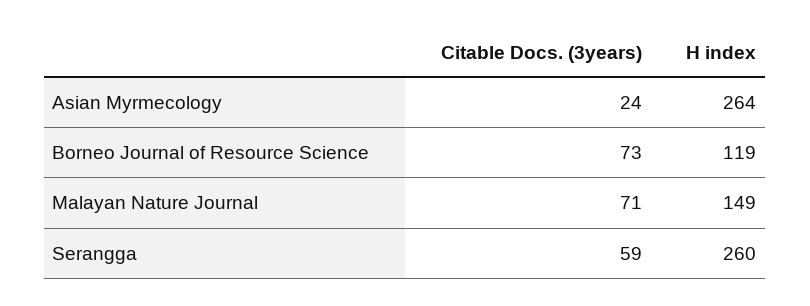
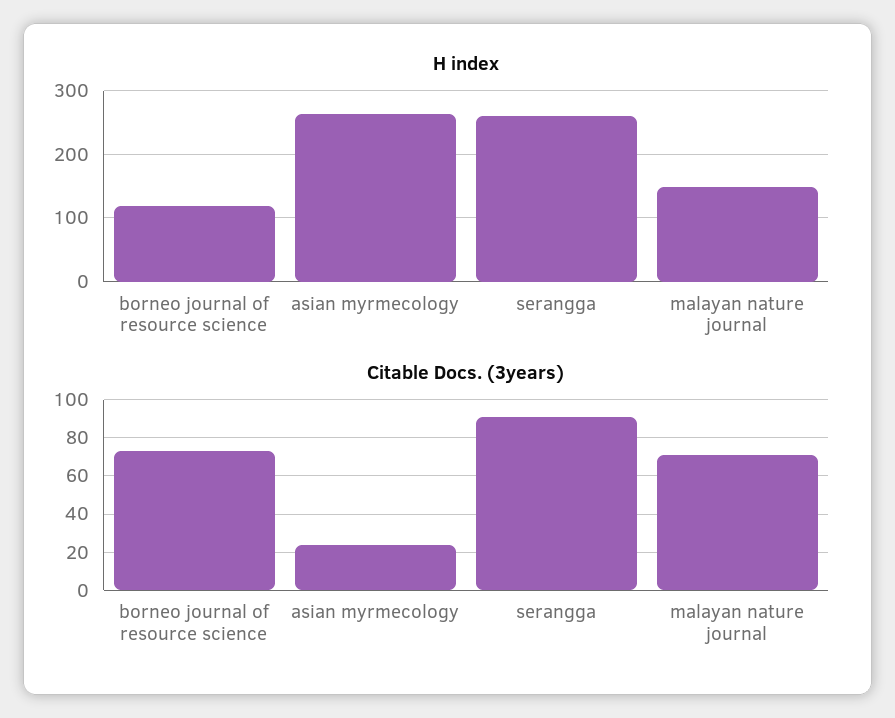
Citable Docs. (3years), Serangga: 59 -> 90

